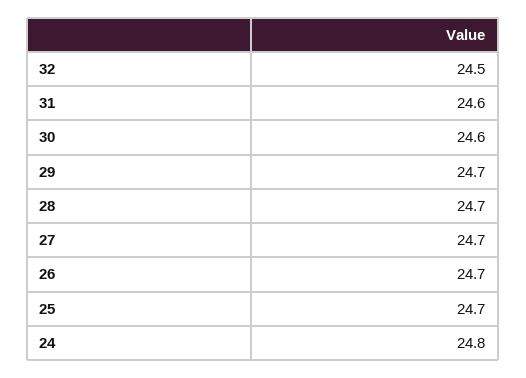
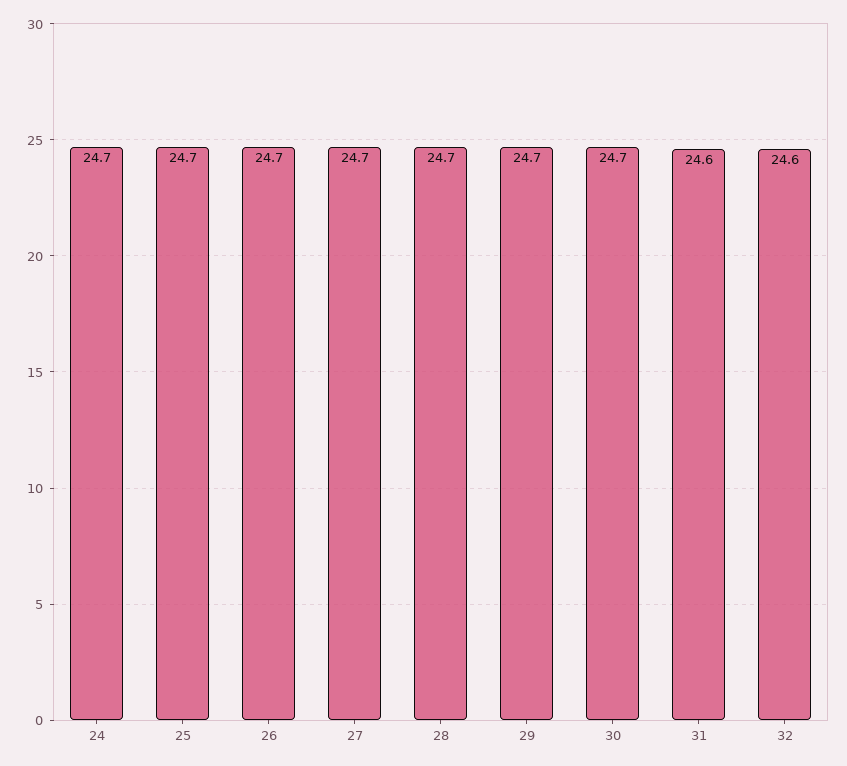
32: 24.5 -> 24.6
30: 24.6 -> 24.7
24: 24.8 -> 24.7

